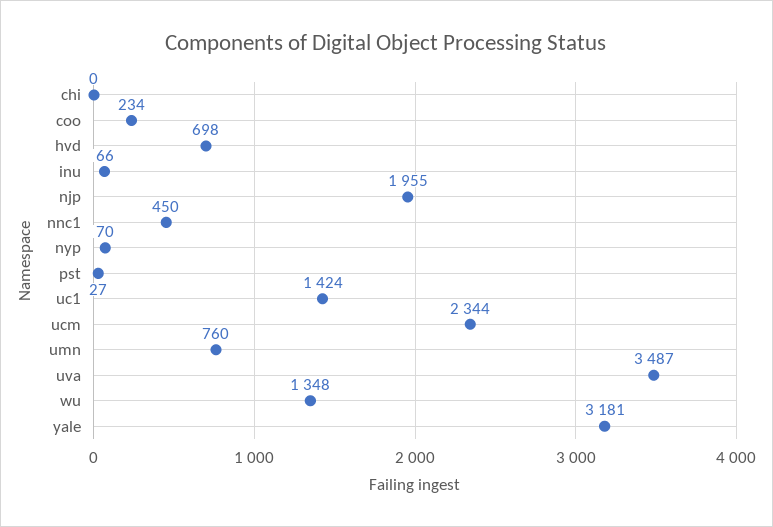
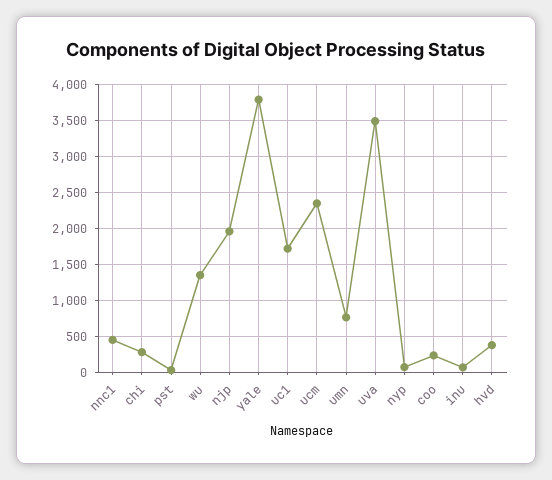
chi: 0 -> 300
hvd: 698 -> 400
uc1: 1424 -> 1700
yale: 3181 -> 3800

